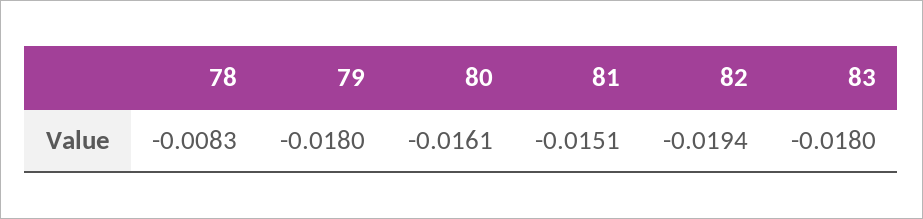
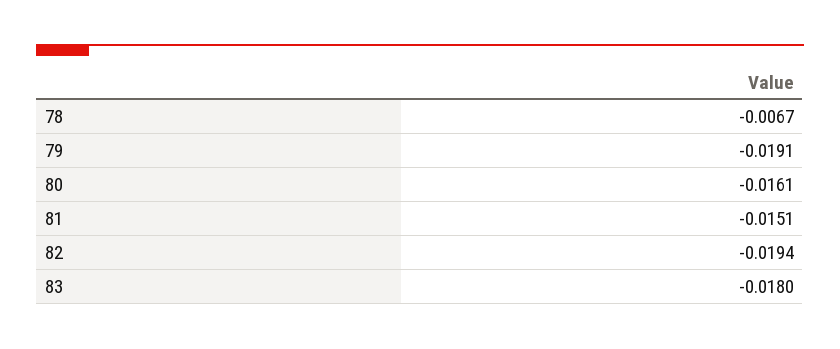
78: -0.0083 -> -0.0067
79: -0.018 -> -0.0191

